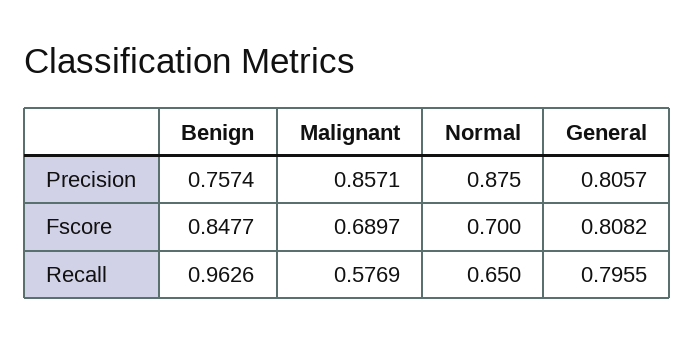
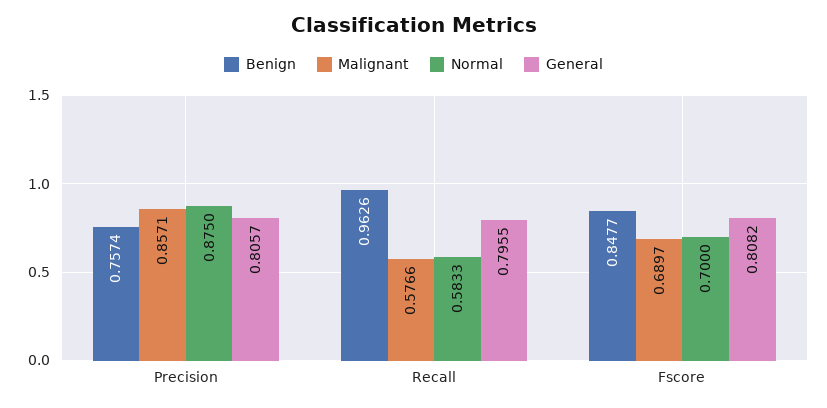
Malignant, Recall: 0.5769 -> 0.5766
Normal, Recall: 0.65 -> 0.5833

